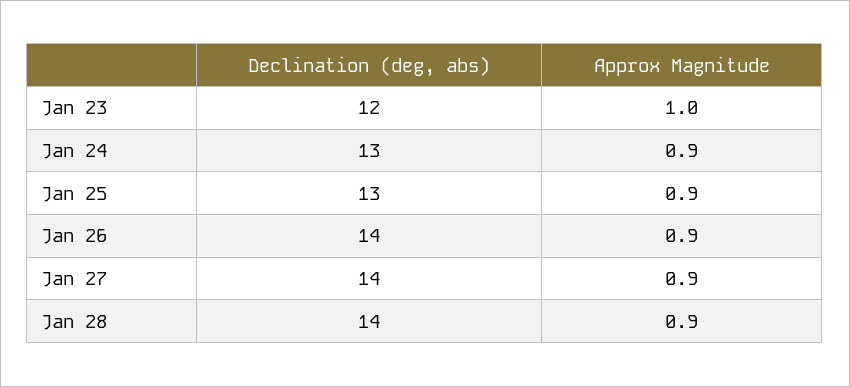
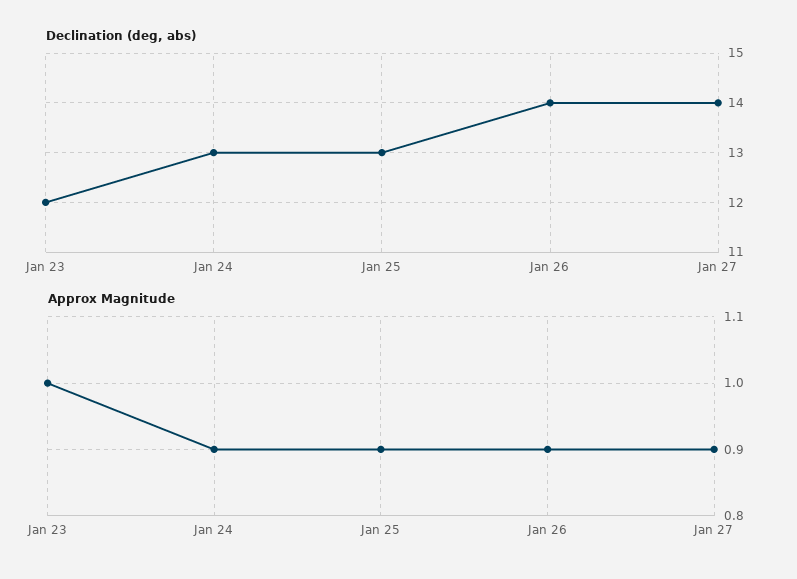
Declination (deg, abs), Jan 28: 14 -> none
Approx Magnitude, Jan 28: 0.9 -> none

